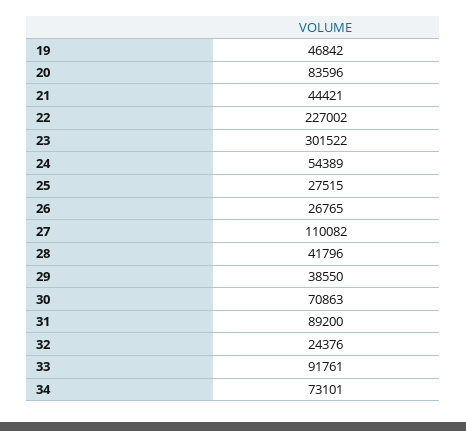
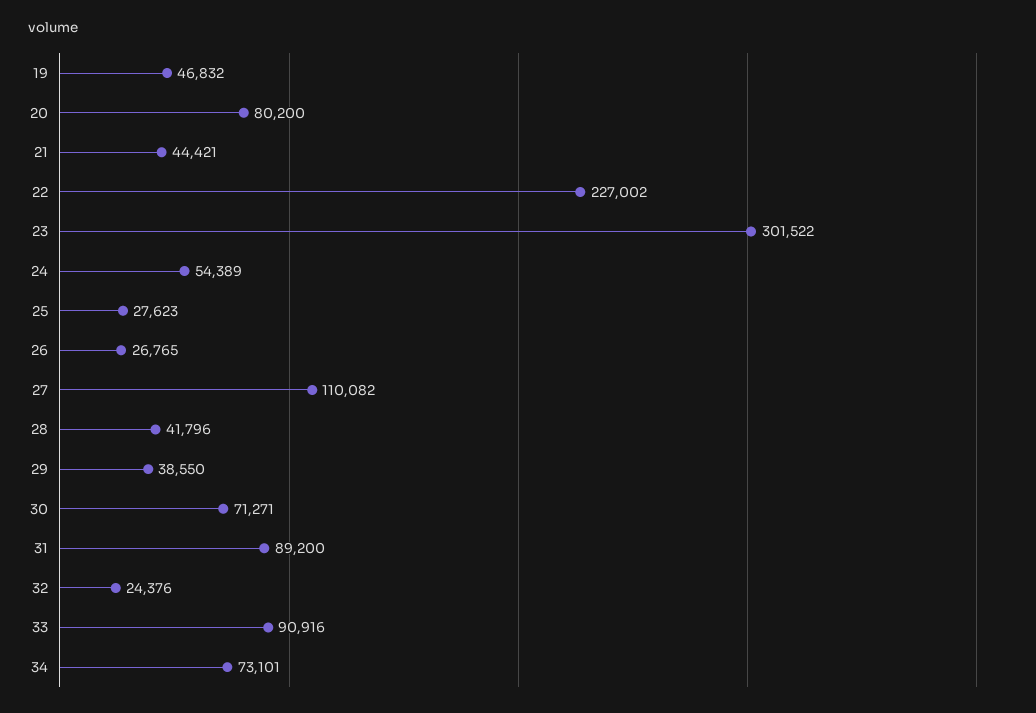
19: 46842 -> 46832
20: 83596 -> 80200
25: 27515 -> 27623
30: 70863 -> 71271
33: 91761 -> 90916

